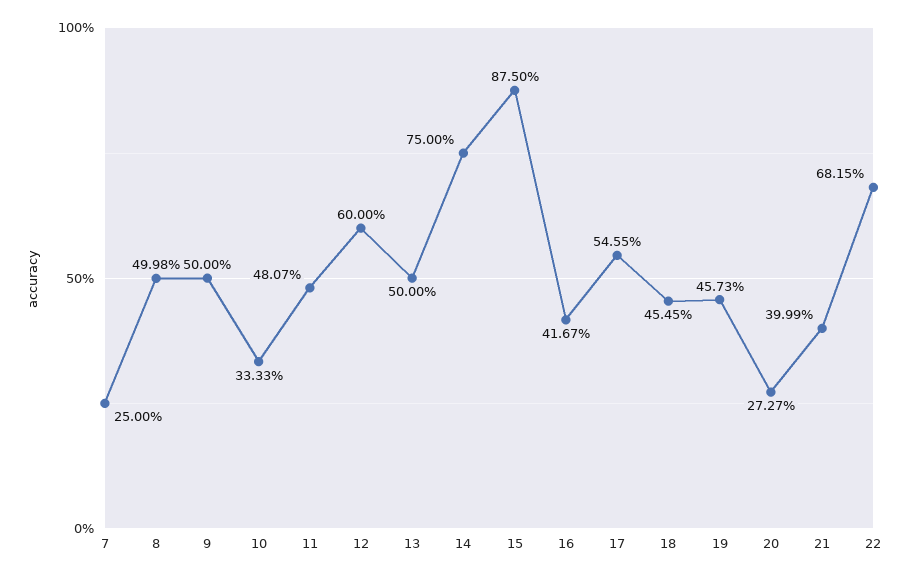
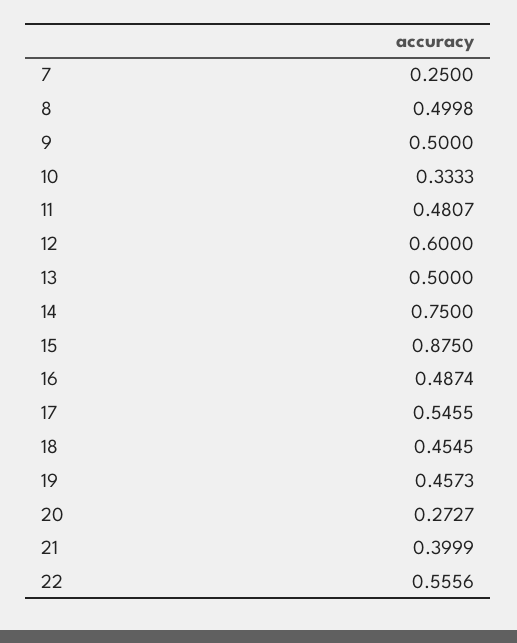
16: 0.4167 -> 0.4874
22: 0.6815 -> 0.5556

